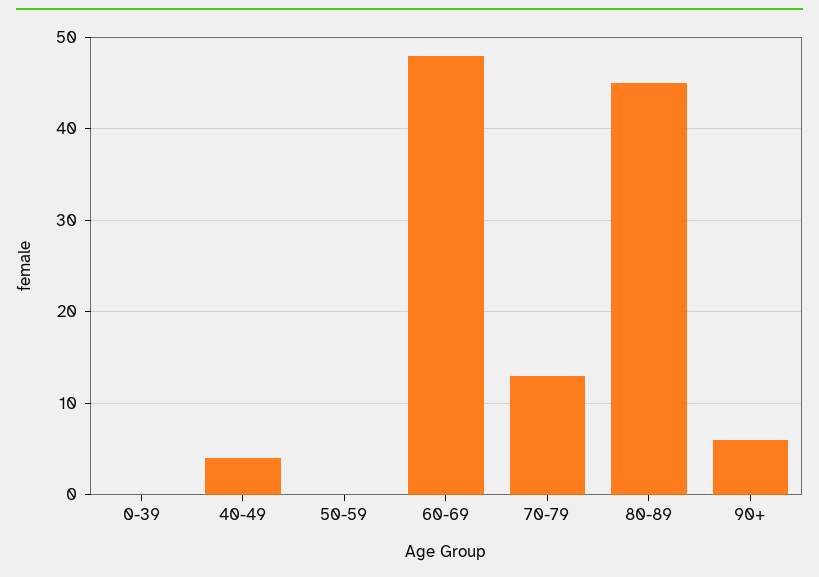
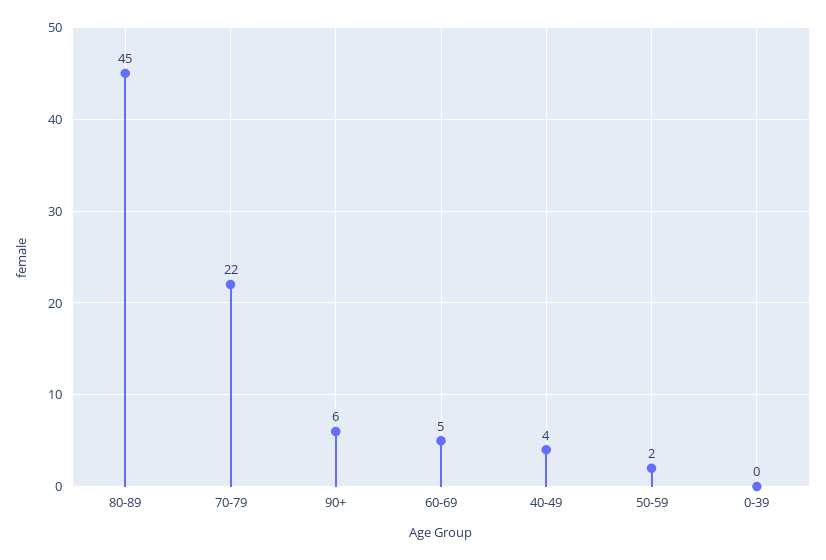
50-59: 0 -> 2
60-69: 48 -> 5
70-79: 13 -> 22

